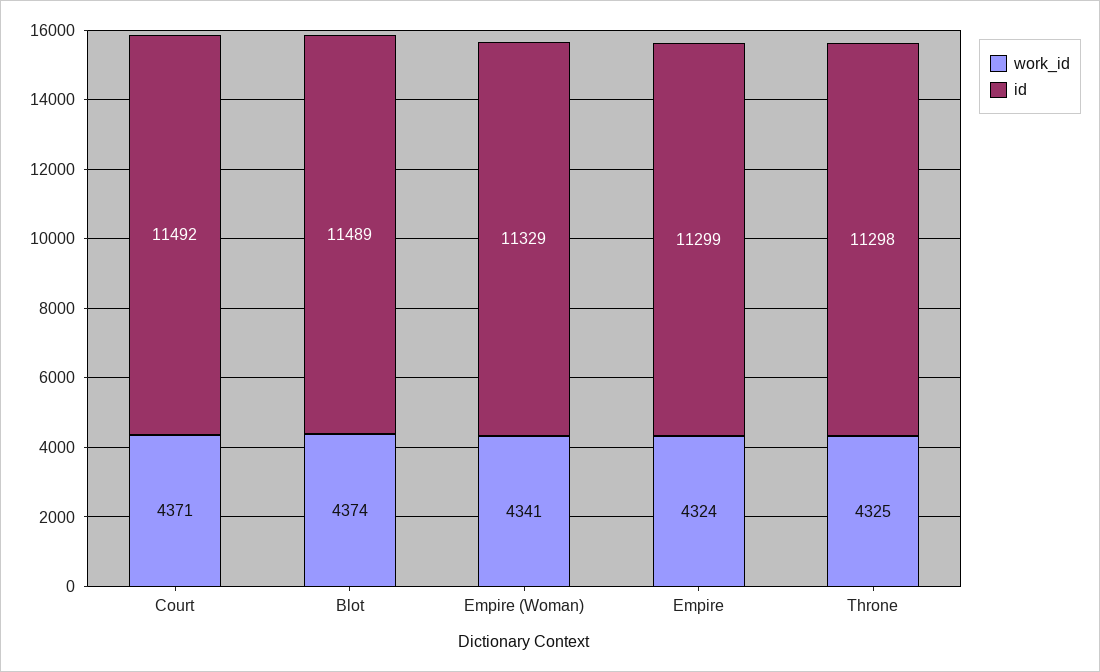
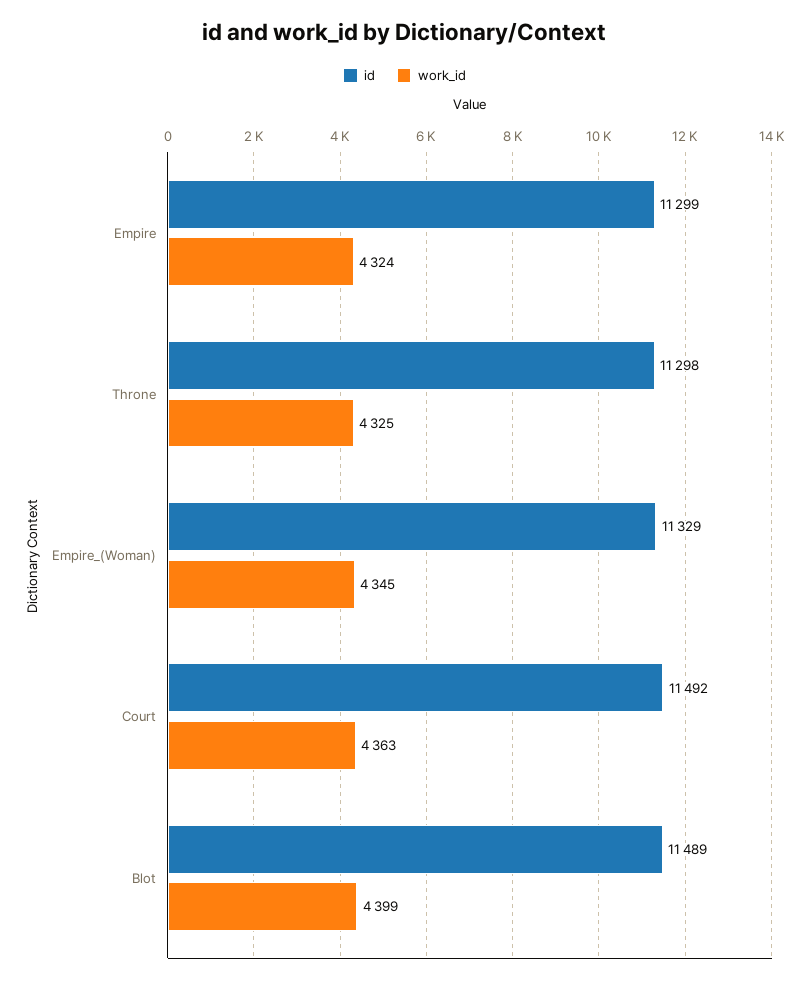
work_id, Court: 4371 -> 4363
work_id, Blot: 4374 -> 4399
work_id, Empire (Woman): 4341 -> 4345

